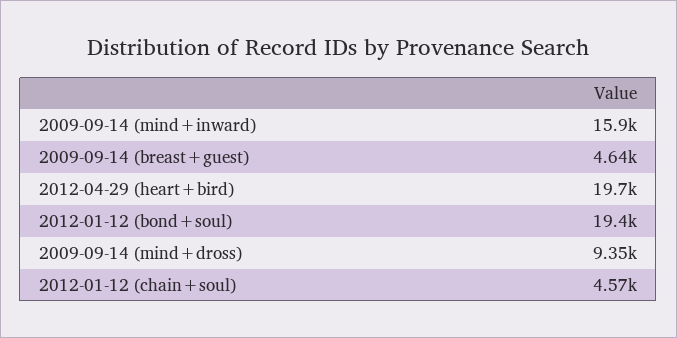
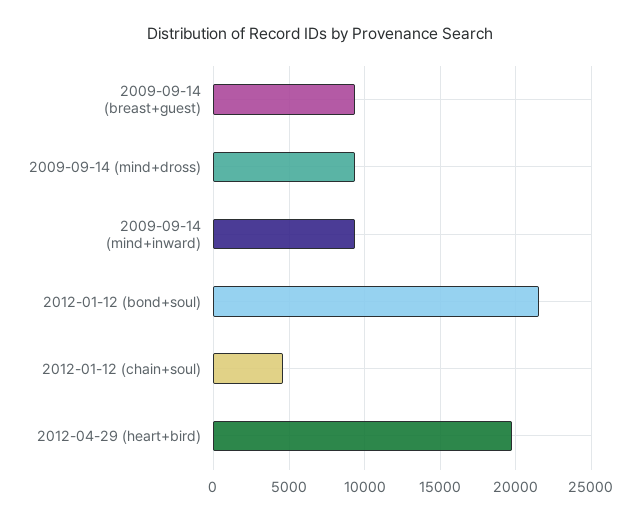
2009-09-14 (mind+inward): 15900 -> 9500
2009-09-14 (breast+guest): 4640 -> 9500
2012-01-12 (bond+soul): 19400 -> 21500

